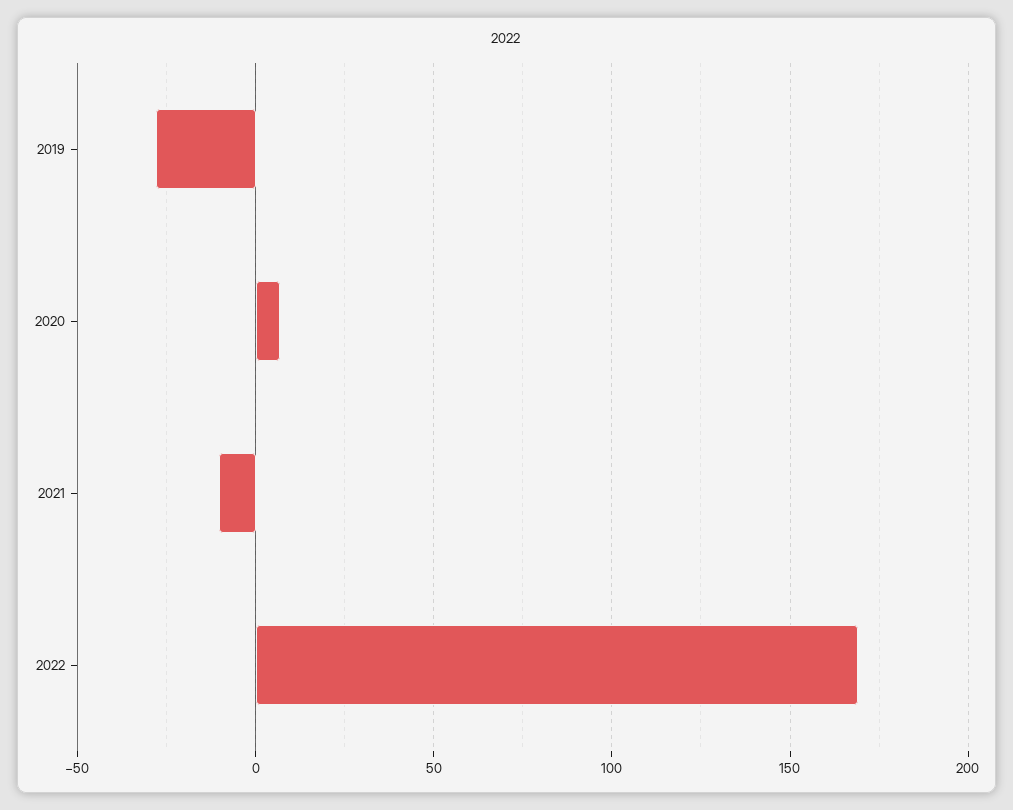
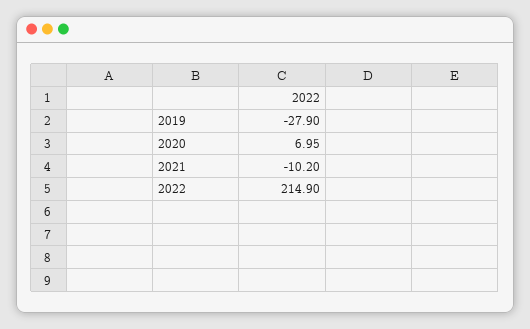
2022: 170 -> 214.9

